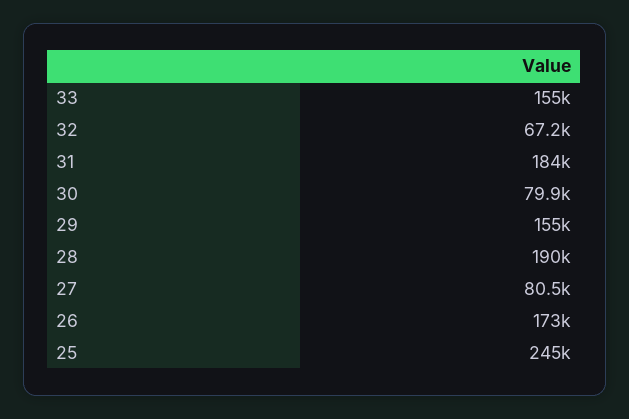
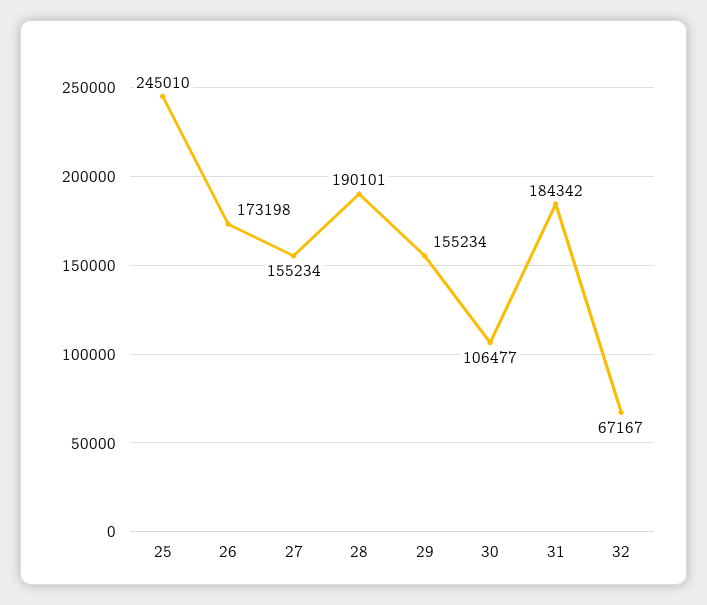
33: 155000 -> none
30: 79900 -> 106477
27: 80500 -> 155234

